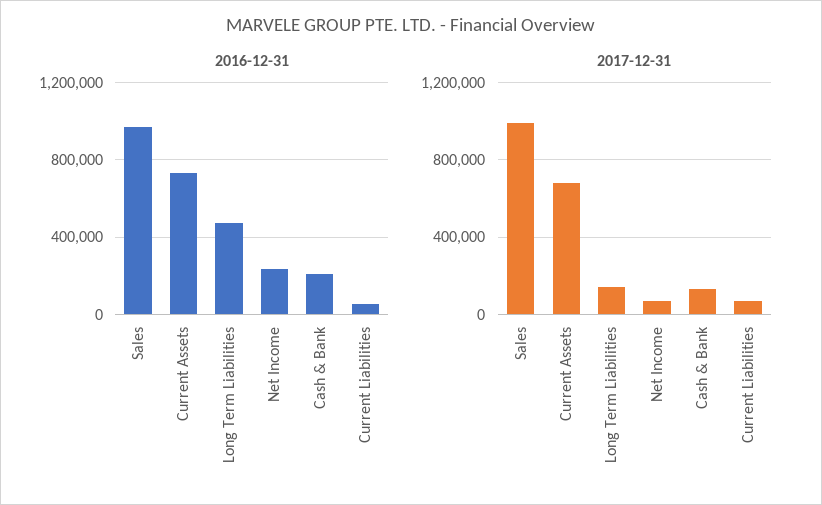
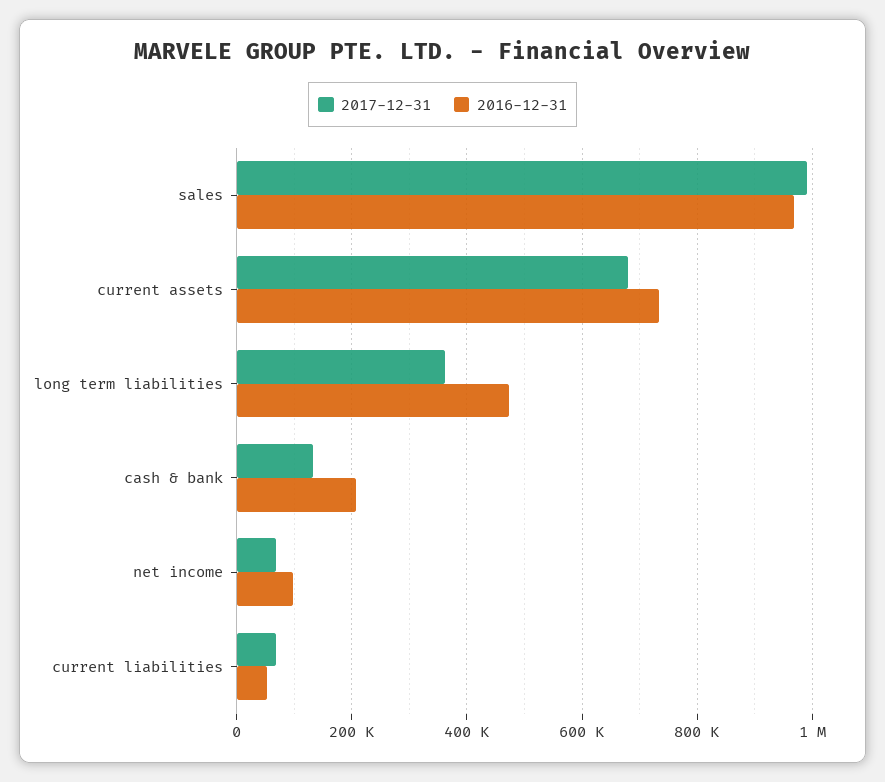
2016-12-31, Net Income: 250000 -> 100000
2017-12-31, Long Term Liabilities: 150000 -> 360000

